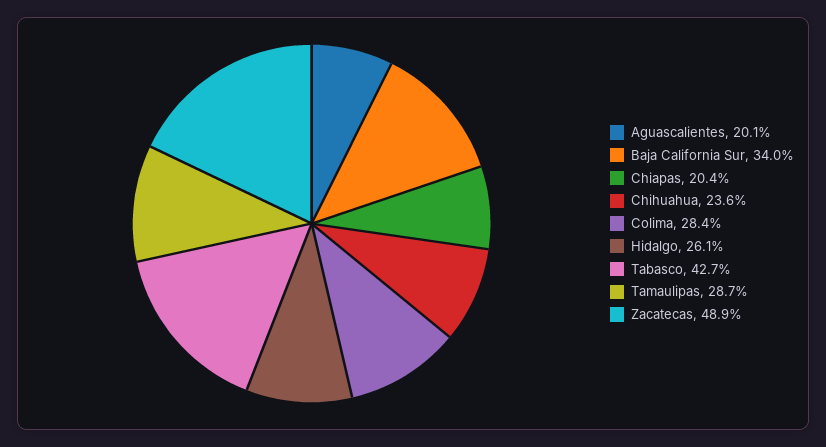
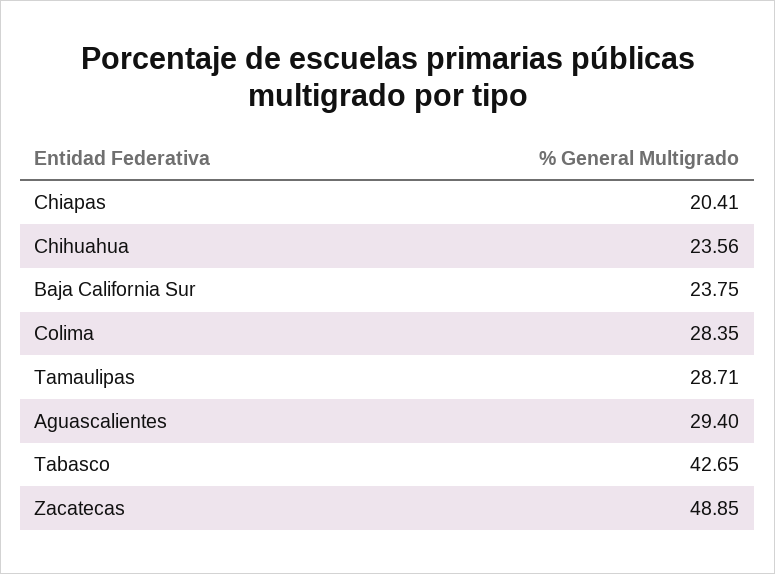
Aguascalientes: 20.1 -> 29.4
Baja California Sur: 34 -> 23.75
Hidalgo: 26.1 -> none

